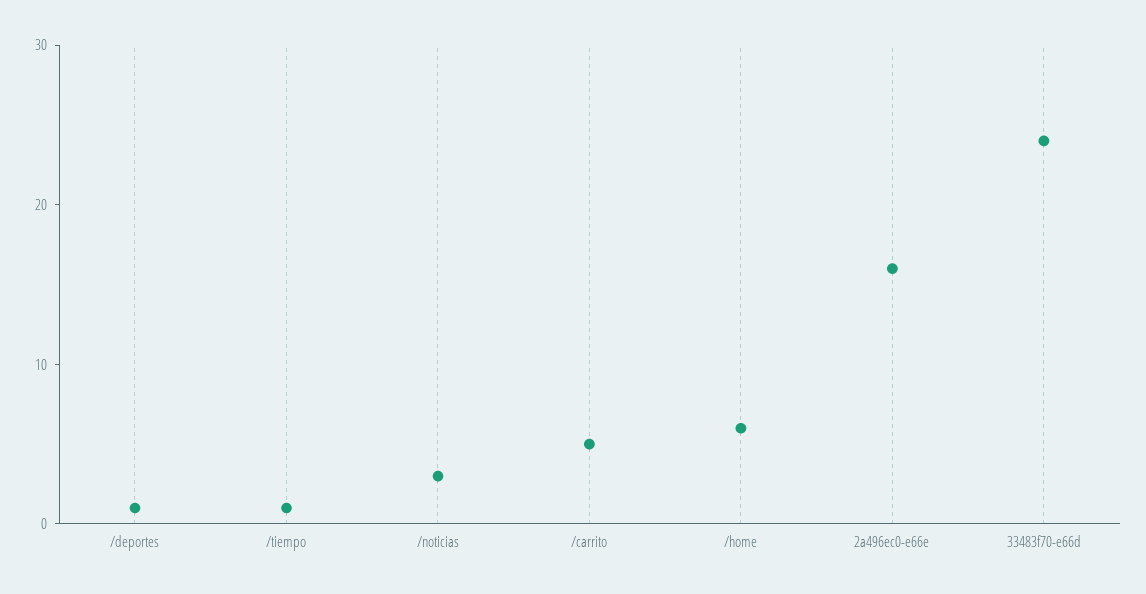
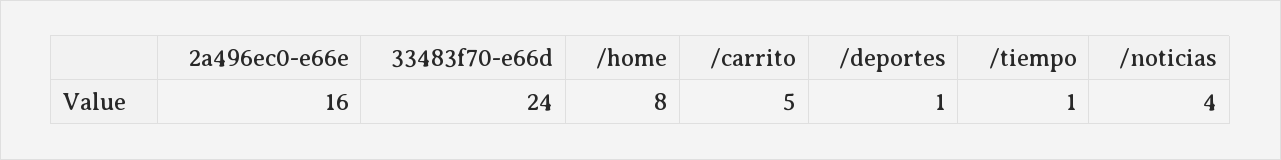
/noticias: 3 -> 4
/home: 6 -> 8

